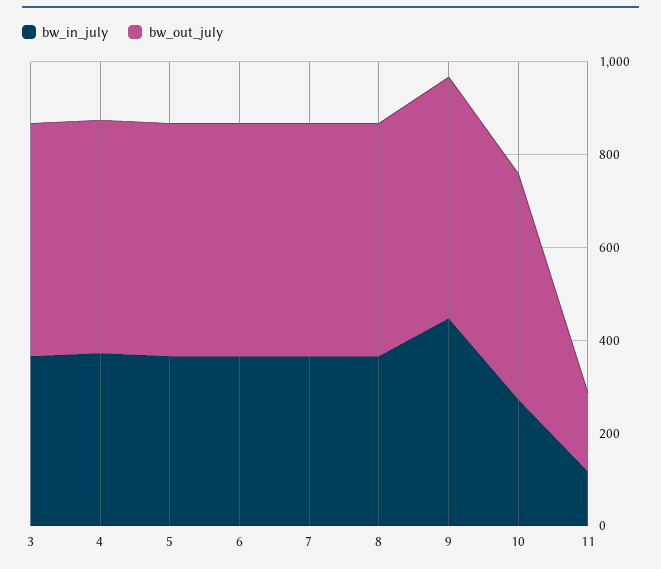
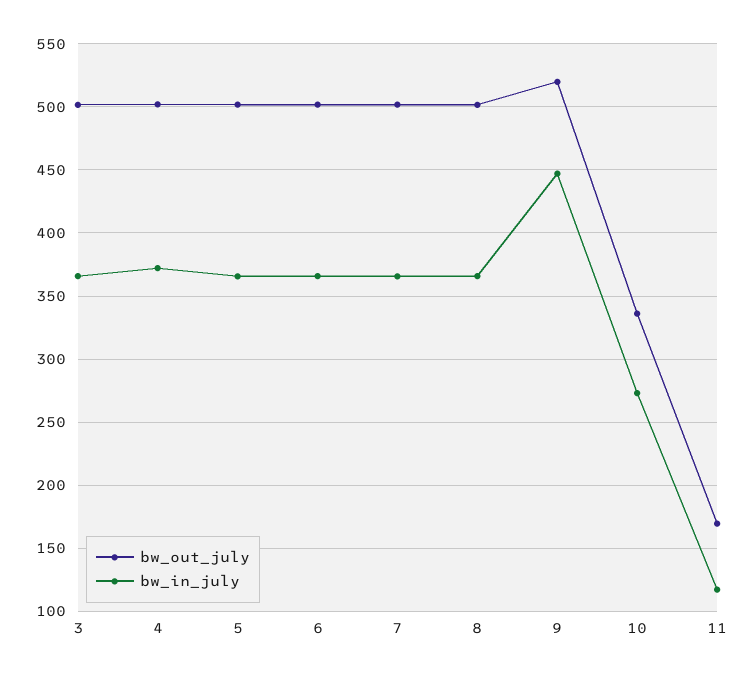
bw_out_july, 10: 500 -> 335

